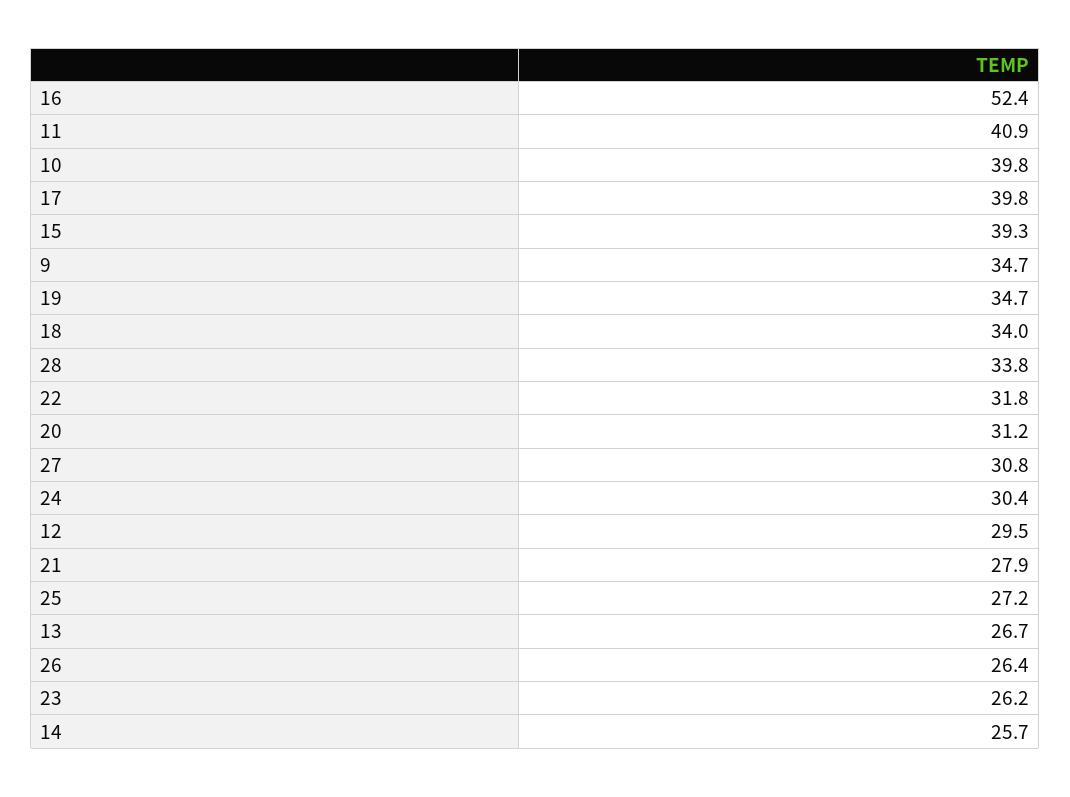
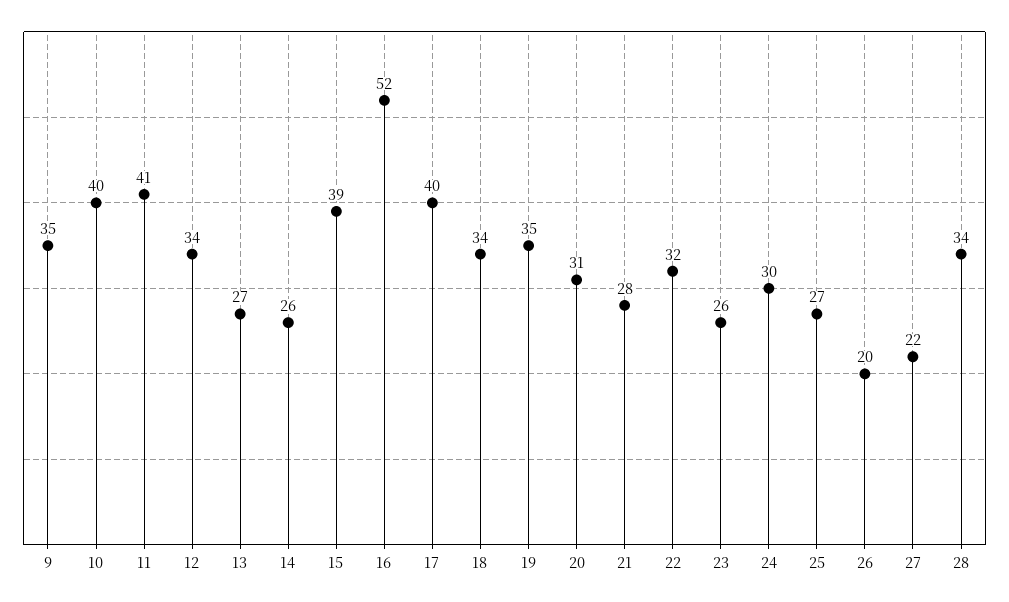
27: 30.8 -> 22
12: 29.5 -> 34
26: 26.4 -> 20

